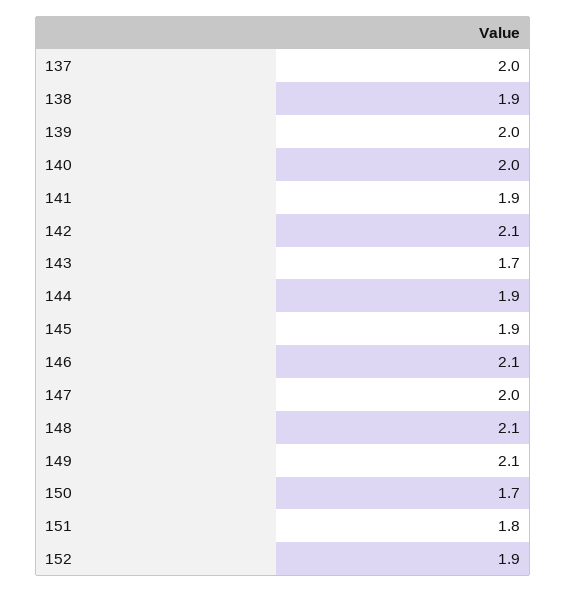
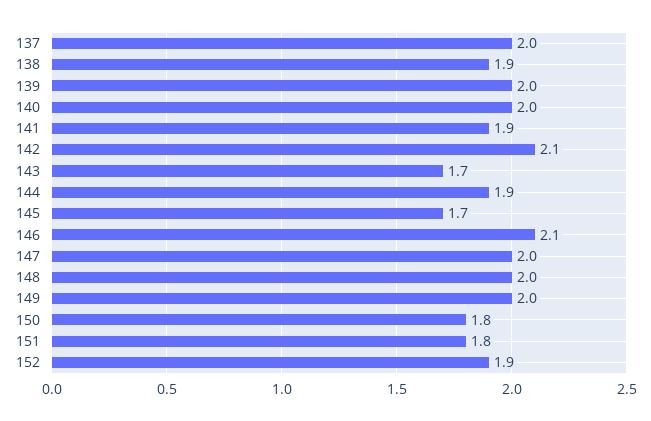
145: 1.9 -> 1.7
148: 2.1 -> 2
149: 2.1 -> 2
150: 1.7 -> 1.8

